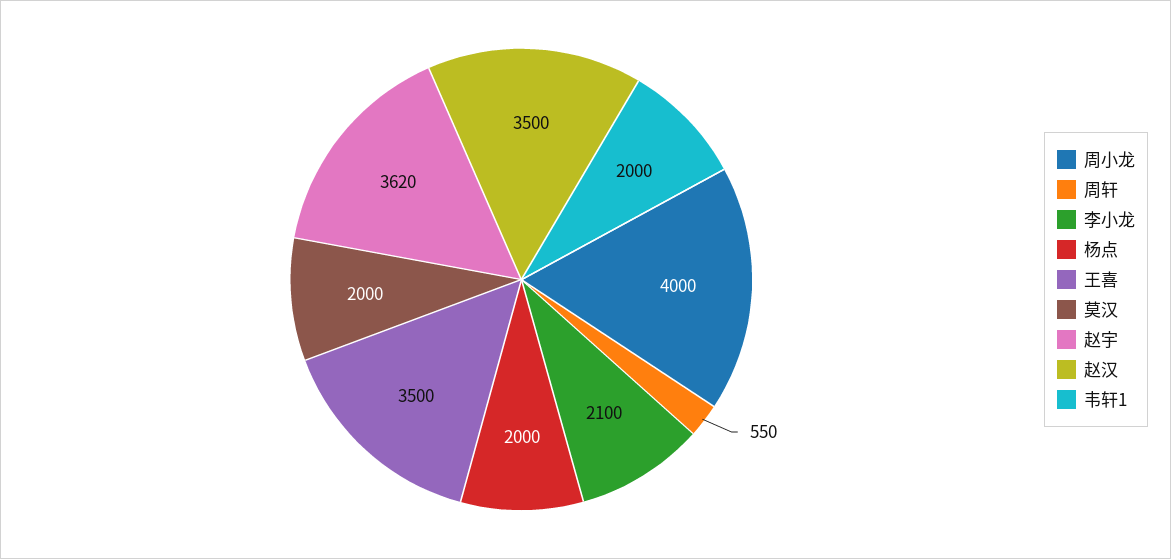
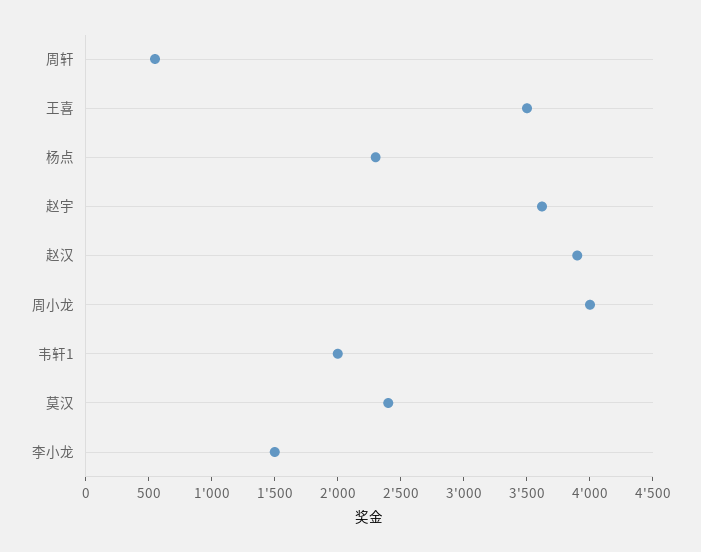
李小龙: 2100 -> 1500
杨点: 2000 -> 2300
莫汉: 2000 -> 2400
赵汉: 3500 -> 3900

